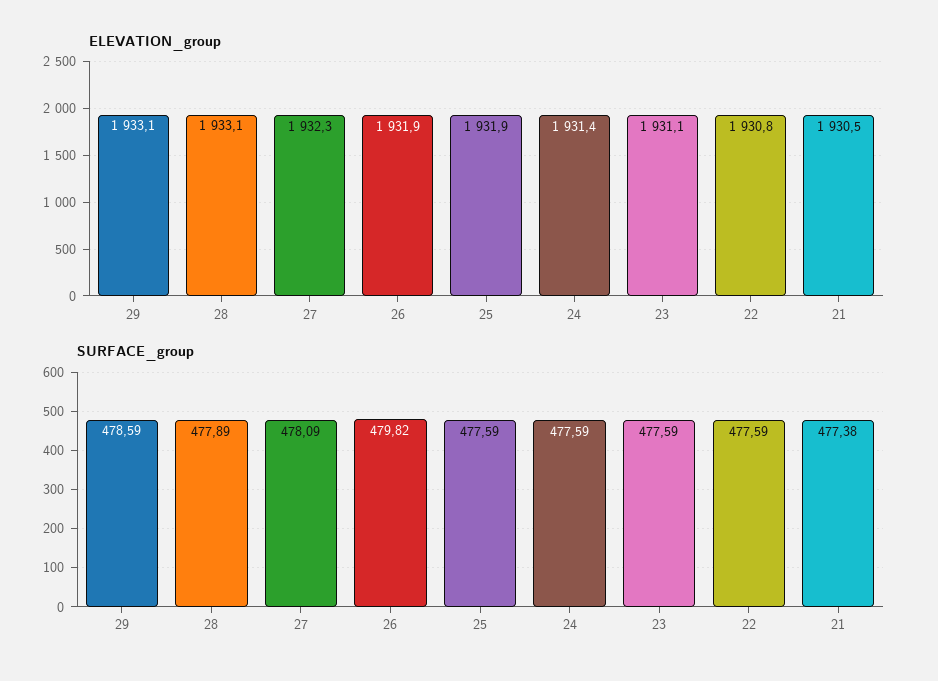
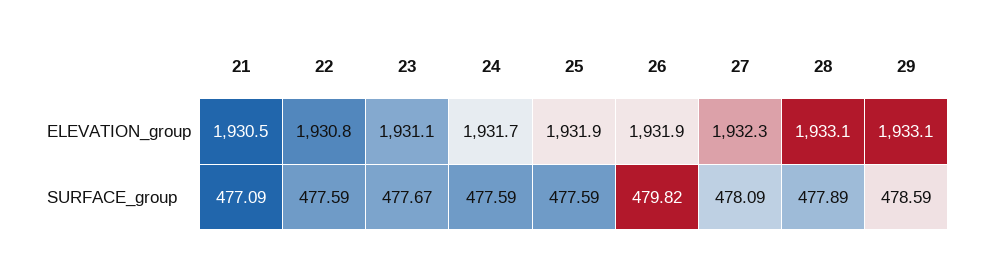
ELEVATION_group, 24: 1931.4 -> 1931.7
SURFACE_group, 23: 477.59 -> 477.67
SURFACE_group, 21: 477.38 -> 477.09

